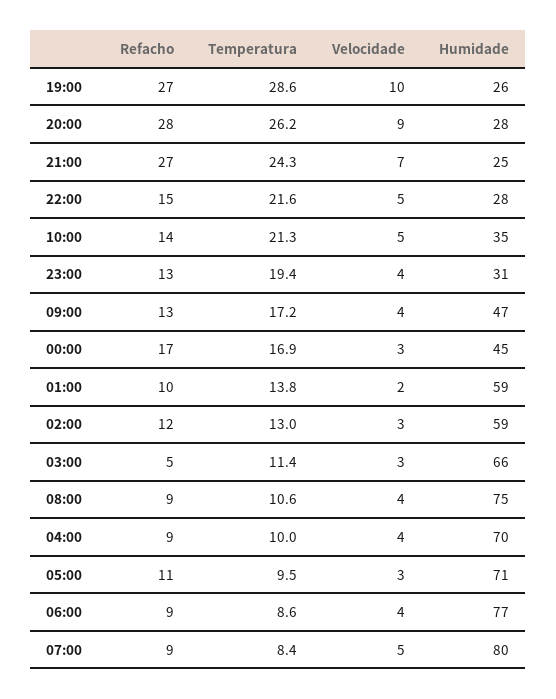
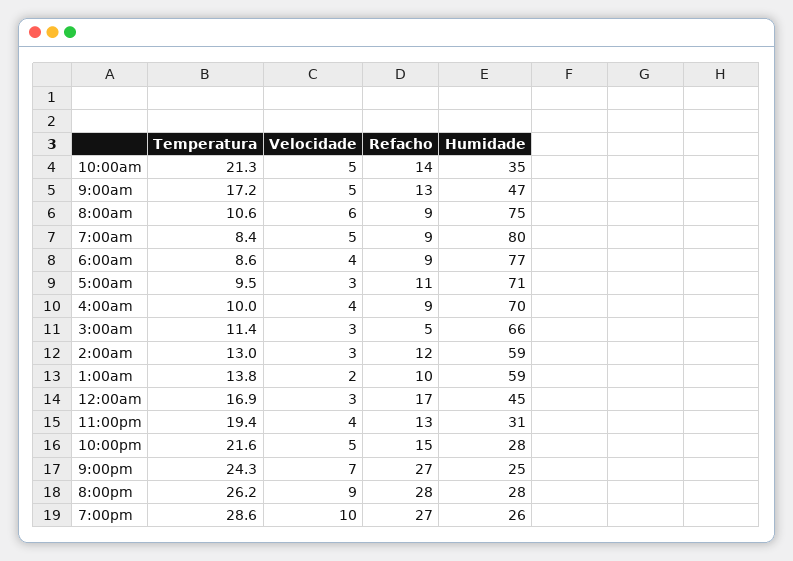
Velocidade, 09:00: 4 -> 5
Velocidade, 08:00: 4 -> 6

